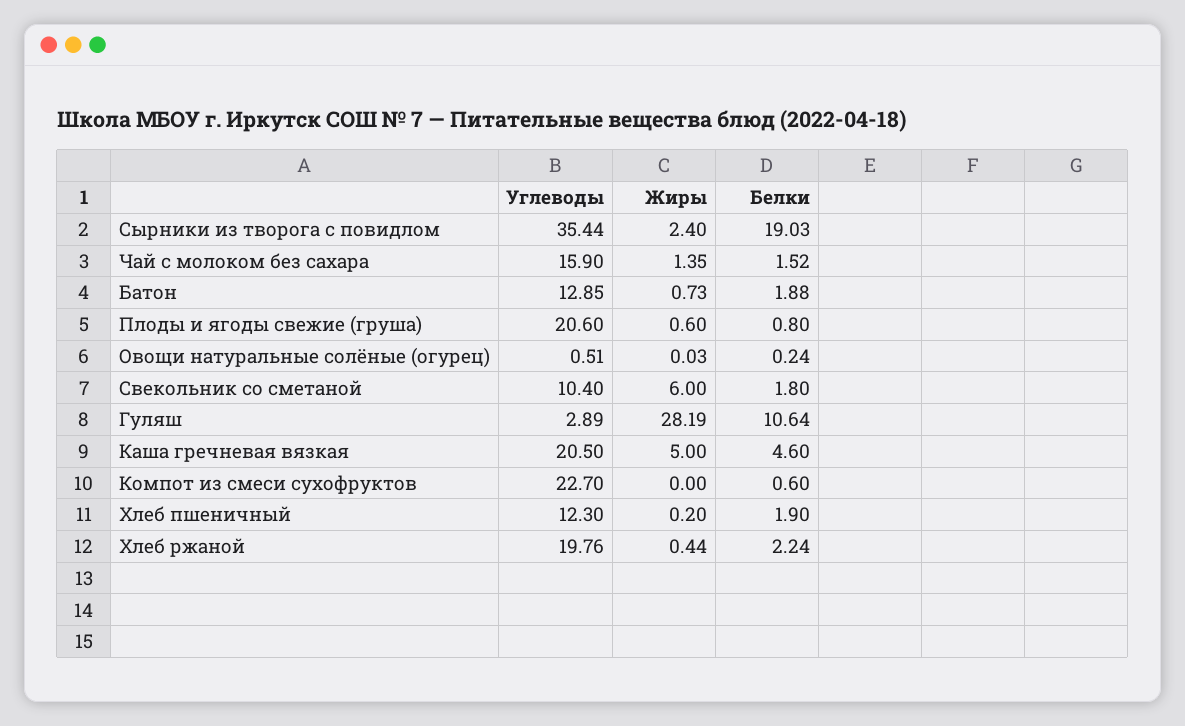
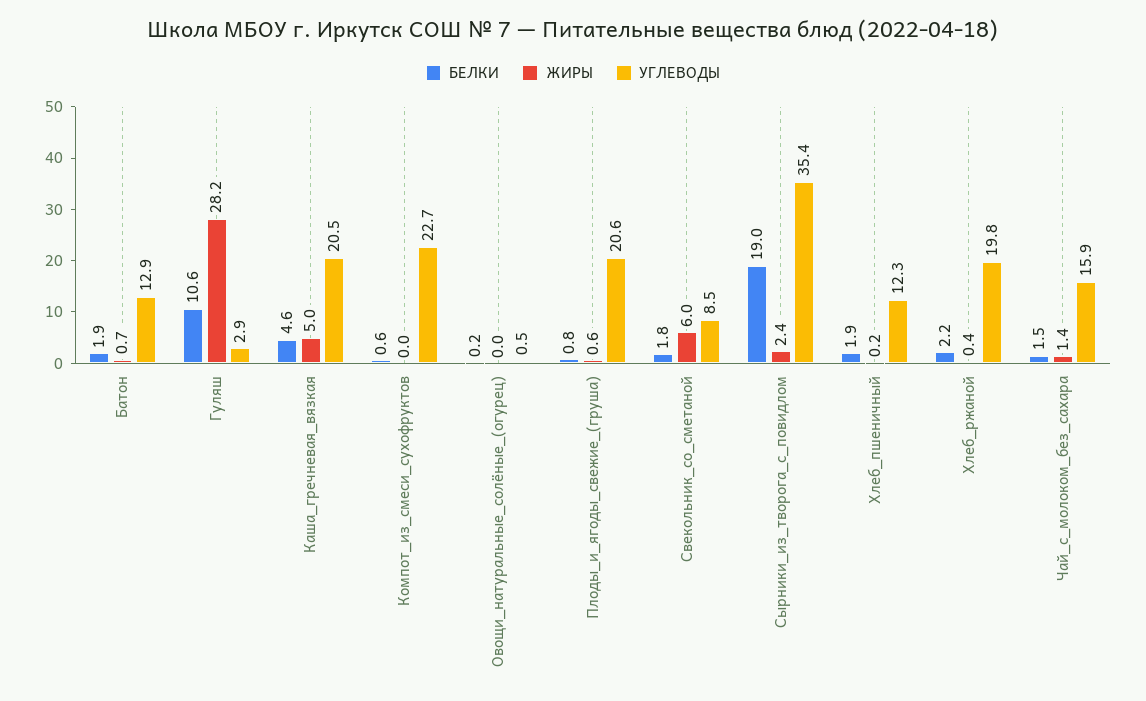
Углеводы, Свекольник со сметаной: 10.4 -> 8.5

